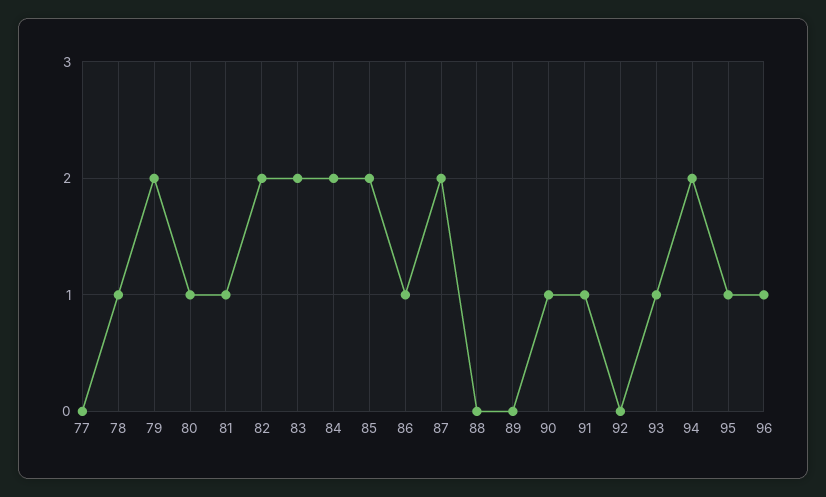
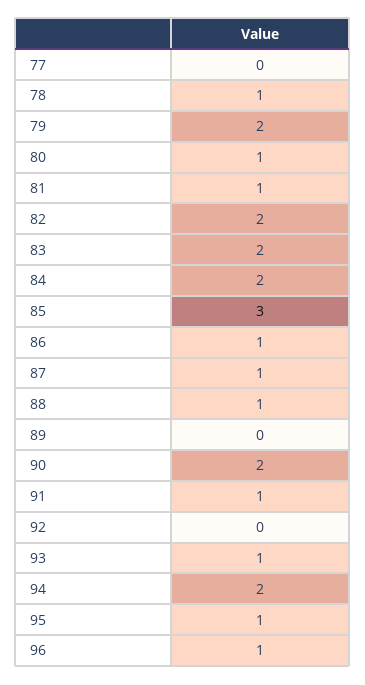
85: 2 -> 3
87: 2 -> 1
88: 0 -> 1
90: 1 -> 2

